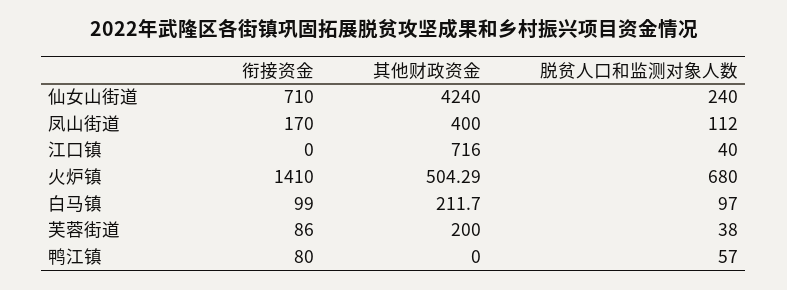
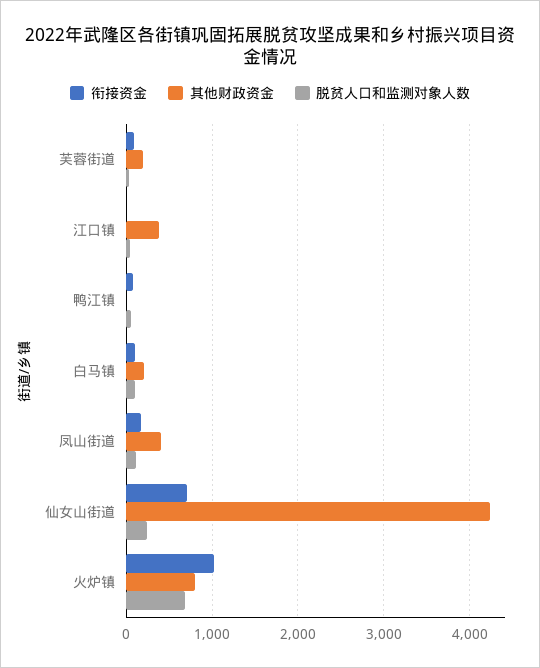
其他财政资金, 江口镇: 716 -> 400
衔接资金, 火炉镇: 1410 -> 1000
其他财政资金, 火炉镇: 504.29 -> 800

